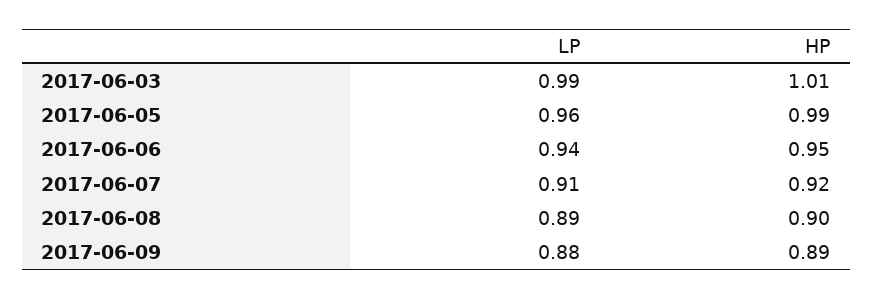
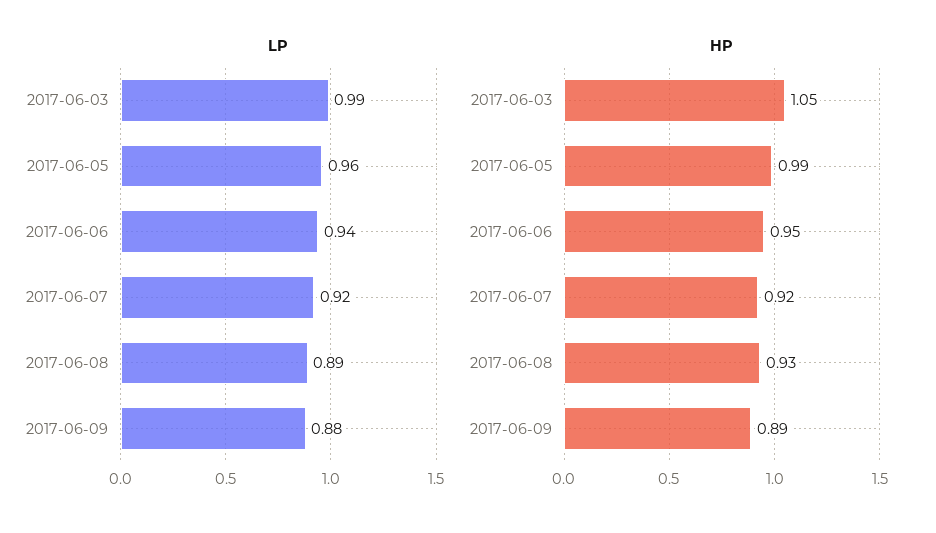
HP, 2017-06-03: 1.01 -> 1.05
LP, 2017-06-07: 0.91 -> 0.92
HP, 2017-06-08: 0.9 -> 0.93

